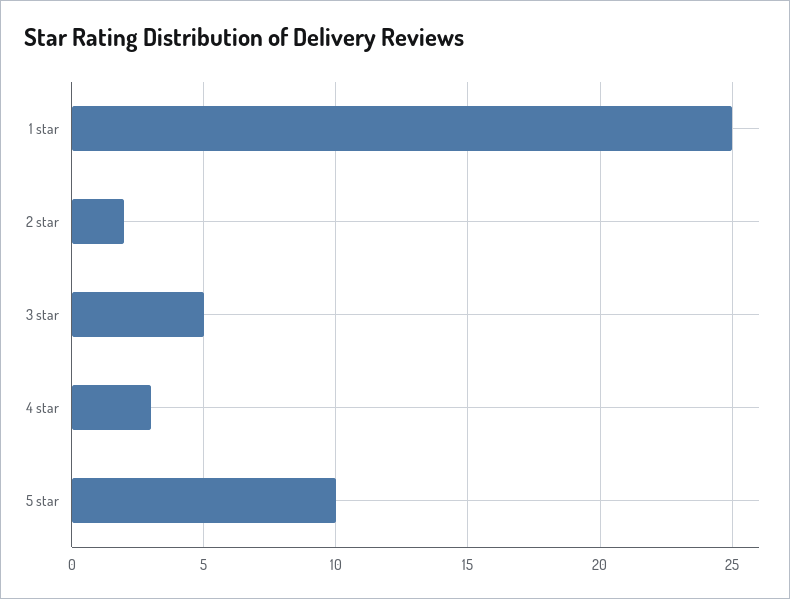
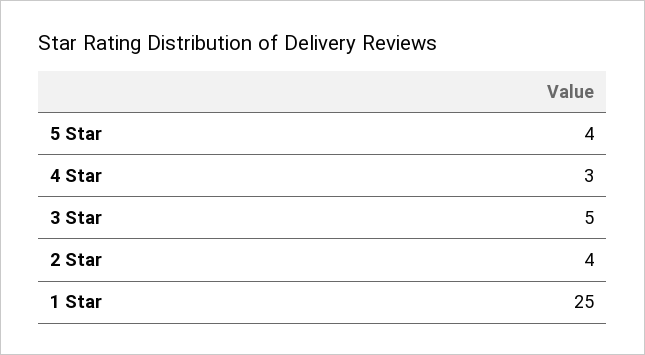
2 star: 2 -> 4
5 star: 10 -> 4

